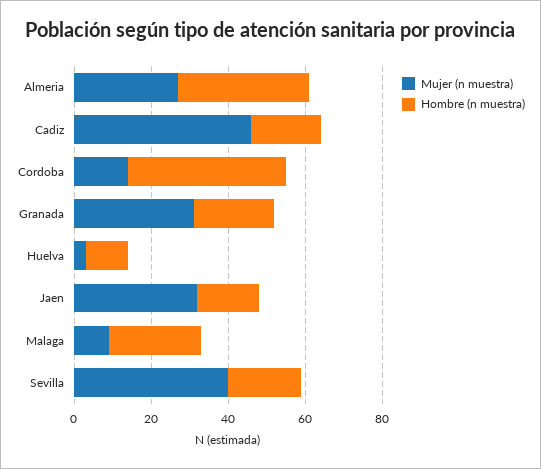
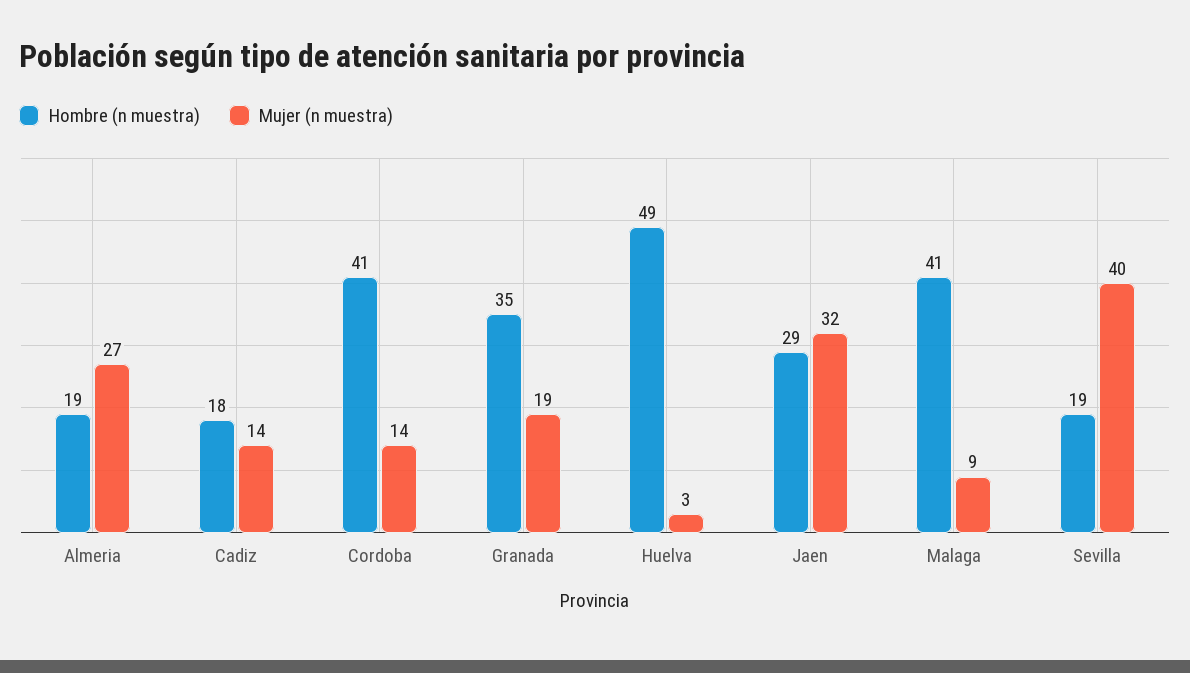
Hombre (n muestra), Almeria: 35 -> 19
Mujer (n muestra), Cadiz: 45 -> 14
Mujer (n muestra), Granada: 30 -> 19
Hombre (n muestra), Granada: 20 -> 35
Hombre (n muestra), Huelva: 10 -> 49
Hombre (n muestra), Jaen: 15 -> 29
Hombre (n muestra), Malaga: 25 -> 41

